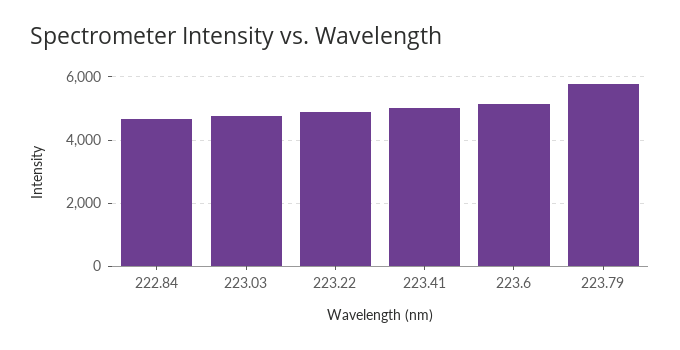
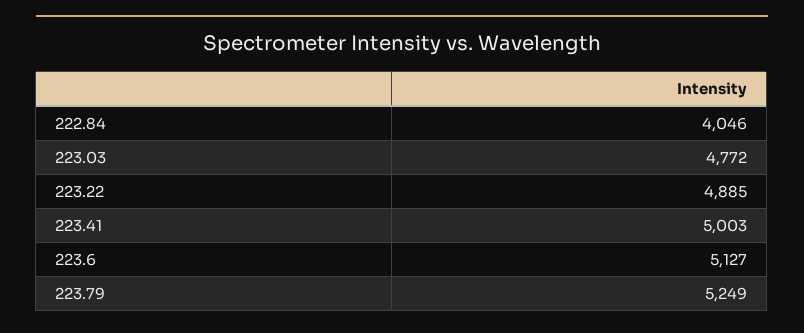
222.84: 4600 -> 4046
223.79: 5800 -> 5249

